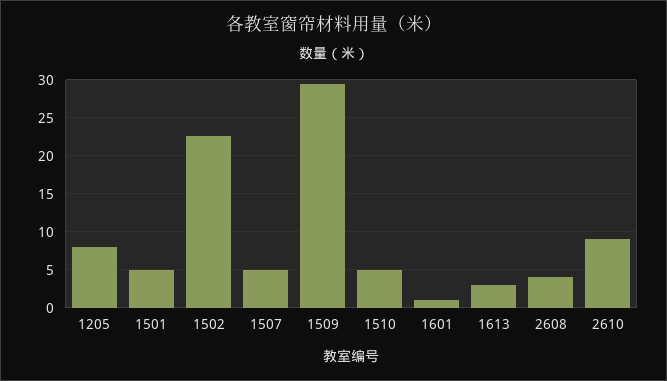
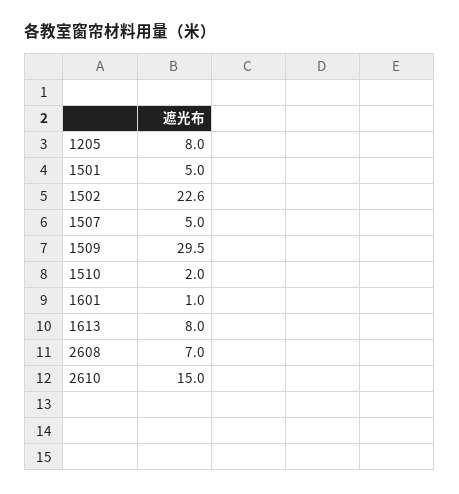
1510: 5 -> 2
1613: 3 -> 8
2608: 4 -> 7
2610: 9 -> 15

